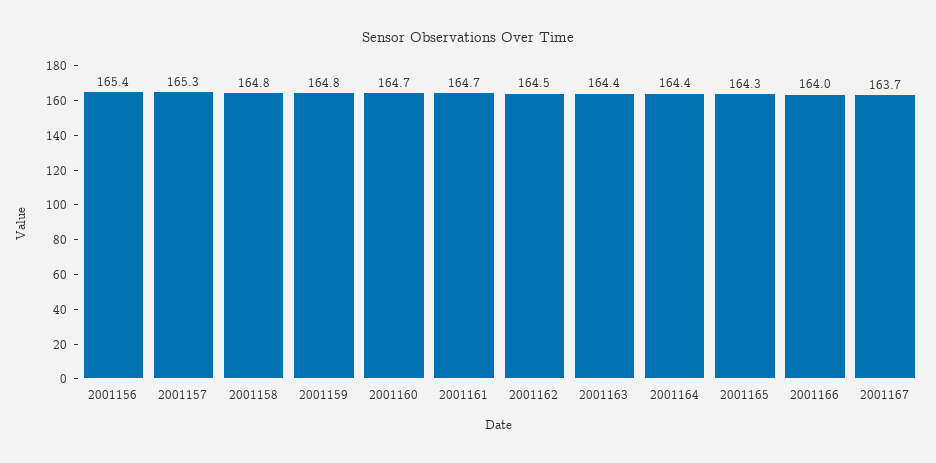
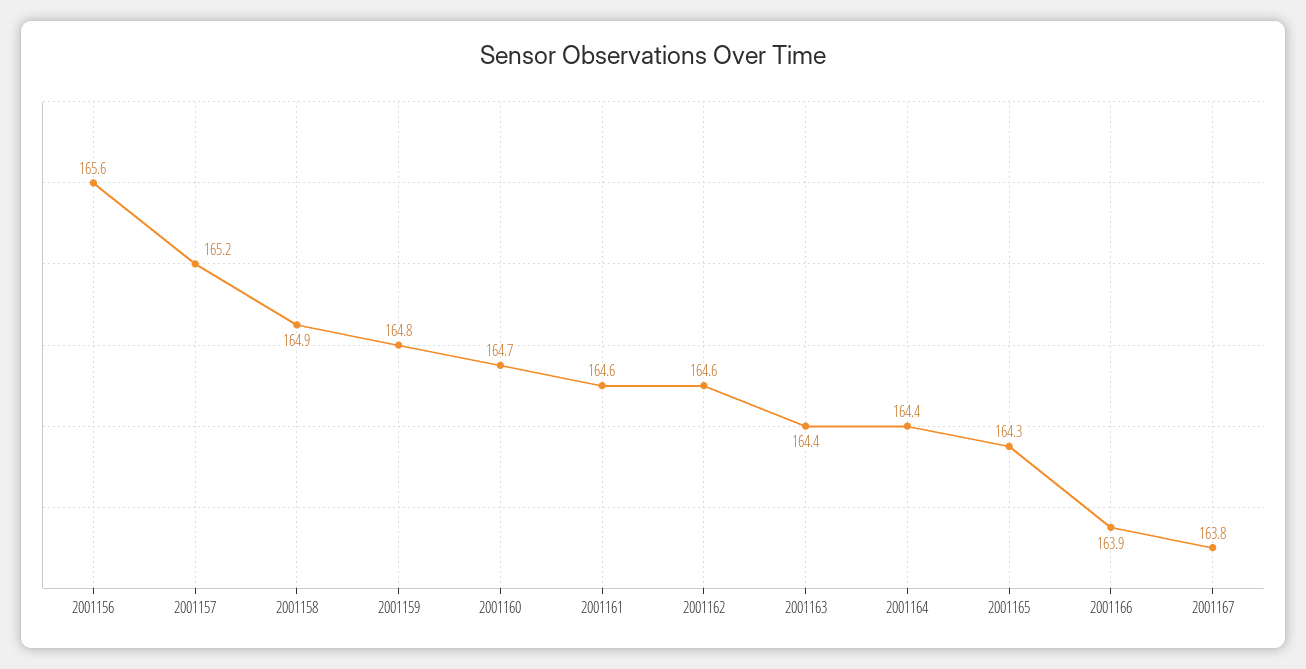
2001156: 165.4 -> 165.6
2001157: 165.3 -> 165.2
2001158: 164.8 -> 164.9
2001161: 164.7 -> 164.6
2001162: 164.5 -> 164.6
2001166: 164 -> 163.9
2001167: 163.7 -> 163.8

